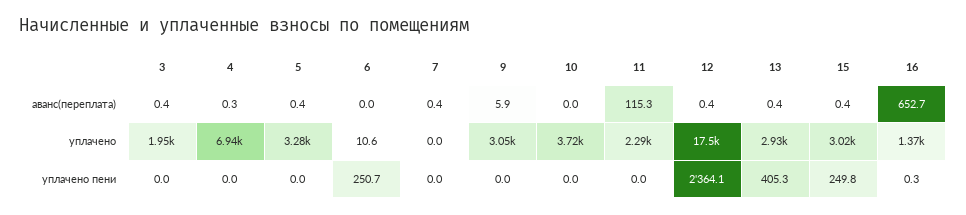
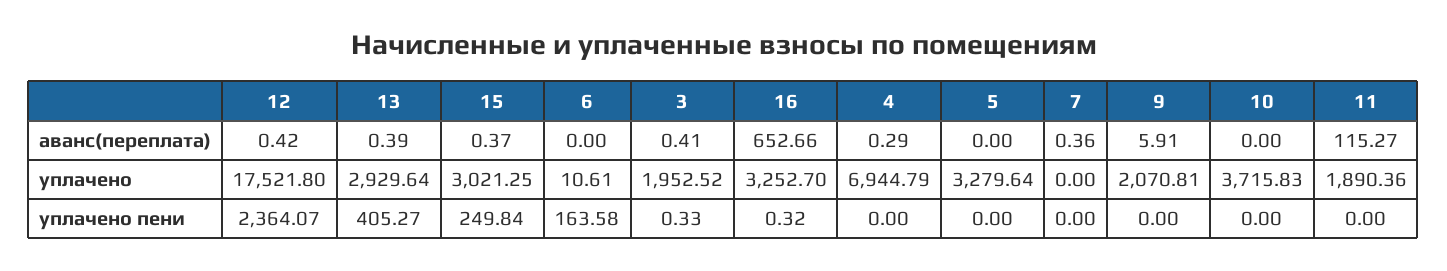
5, аванс(переплата): 0.4 -> 0
9, уплачено: 3050 -> 2070.81
11, уплачено: 2290 -> 1890.36
16, уплачено: 1370 -> 3252.7
3, уплачено пени: 0 -> 0.33
6, уплачено пени: 250.7 -> 163.58

